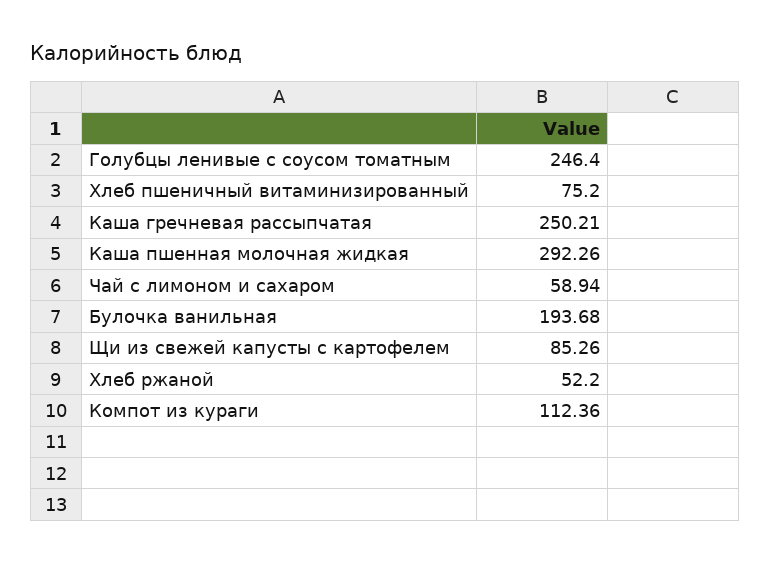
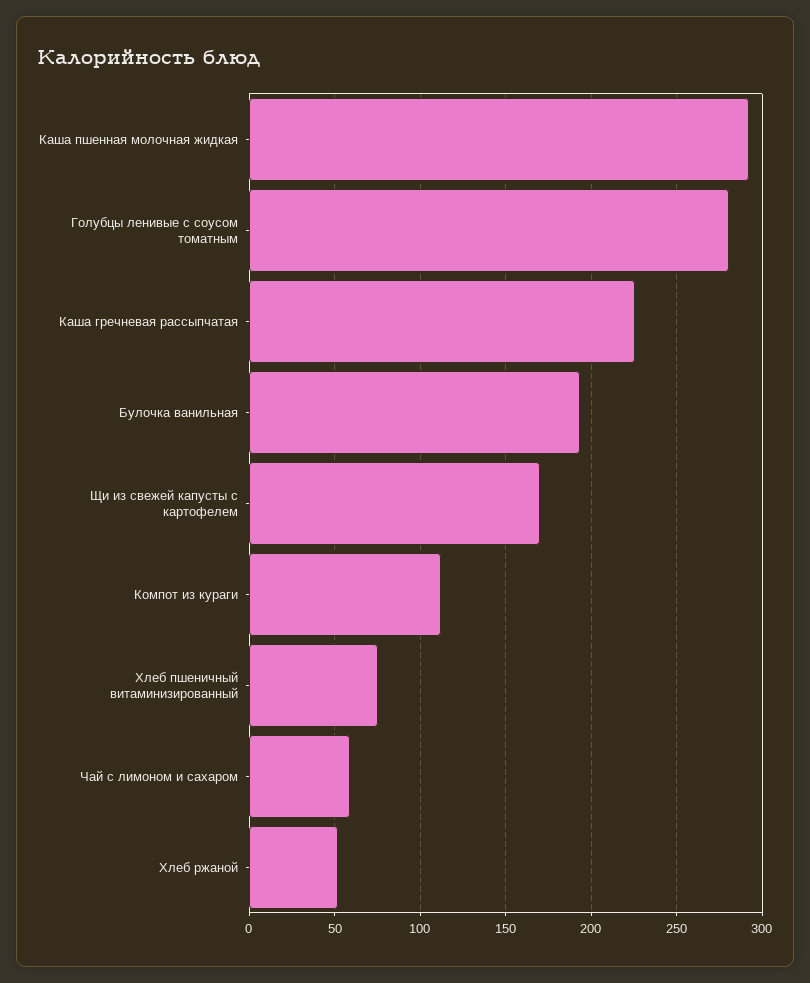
Голубцы ленивые с соусом томатным: 246.4 -> 280
Каша гречневая рассыпчатая: 250.21 -> 225
Щи из свежей капусты с картофелем: 85.26 -> 170

